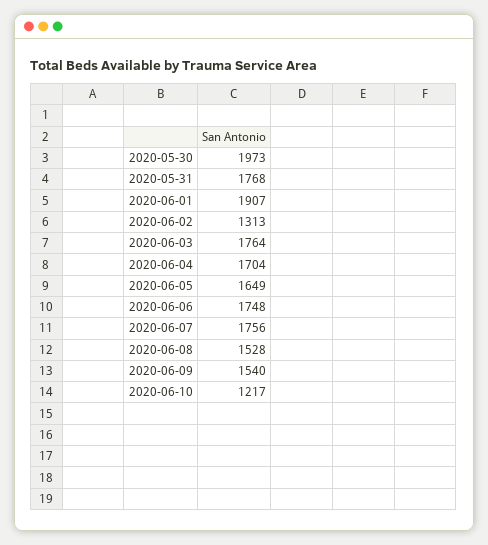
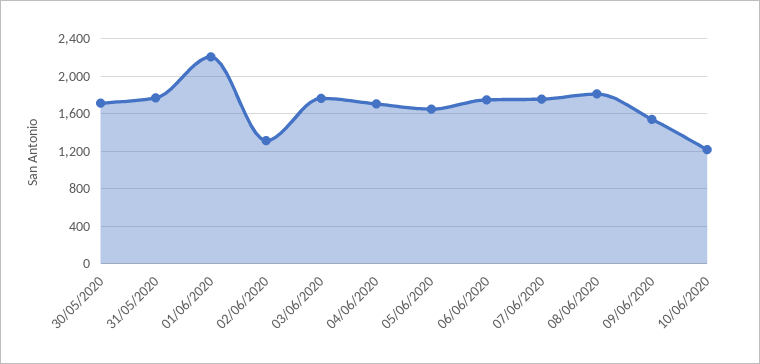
2020-05-30: 1973 -> 1700
2020-06-01: 1907 -> 2200
2020-06-08: 1528 -> 1800

